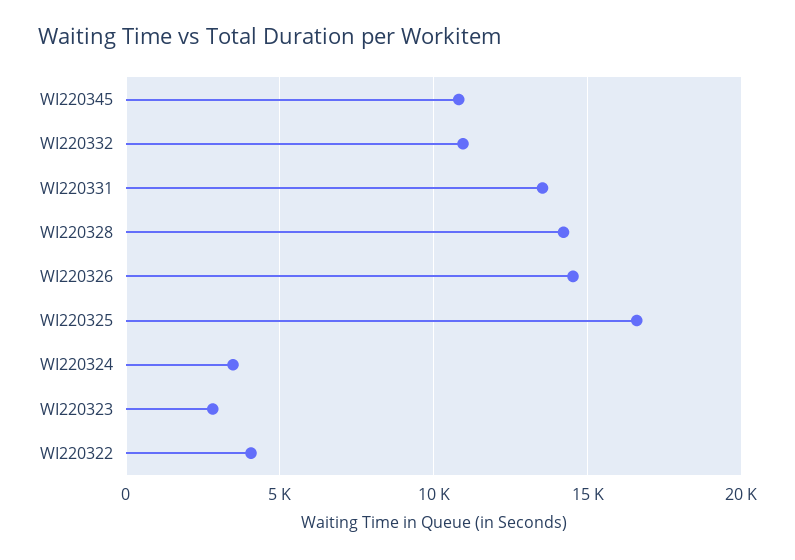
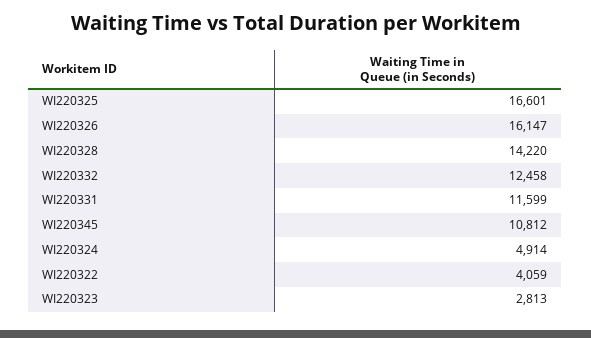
WI220332: 11000 -> 12458
WI220331: 13500 -> 11599
WI220326: 14500 -> 16147
WI220324: 3500 -> 4914

